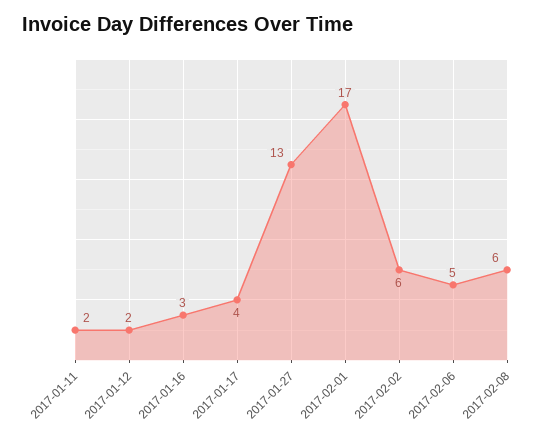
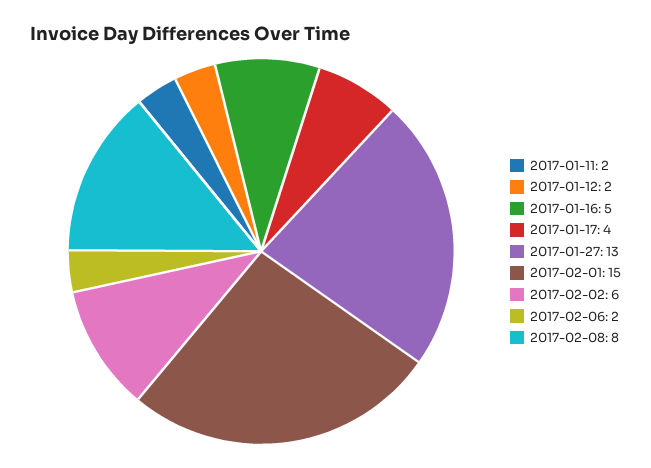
2017-01-16: 3 -> 5
2017-02-01: 17 -> 15
2017-02-06: 5 -> 2
2017-02-08: 6 -> 8

